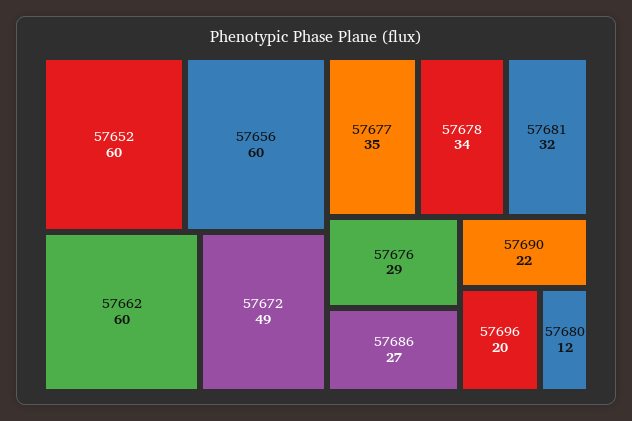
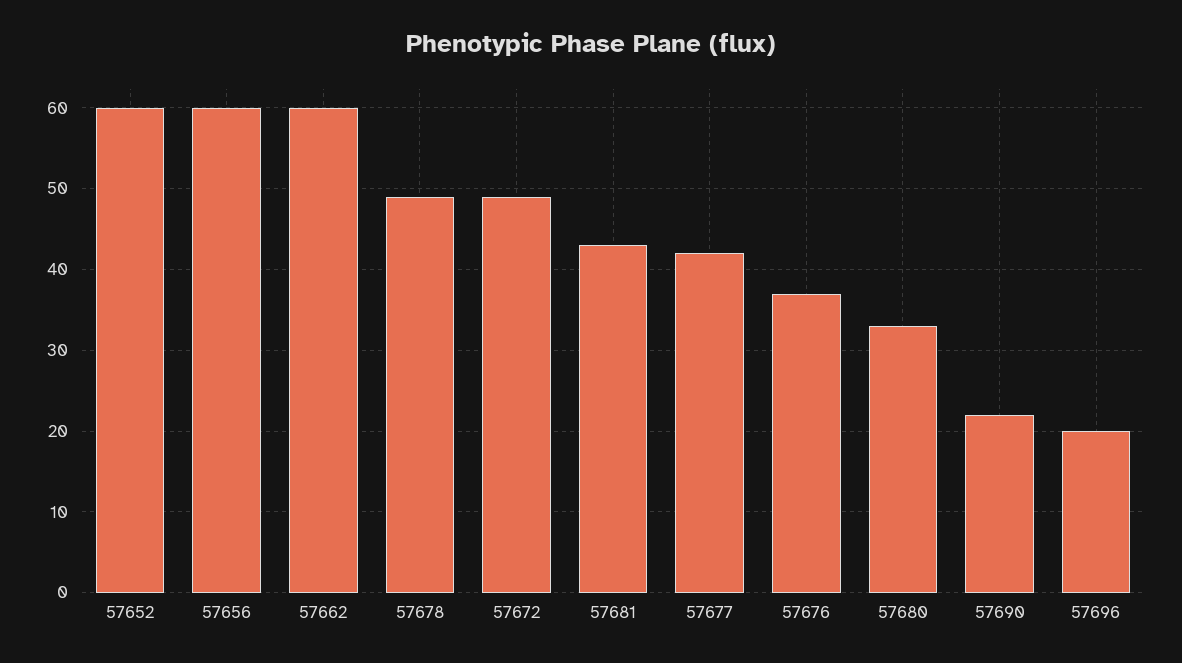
57677: 35 -> 42
57678: 34 -> 49
57681: 32 -> 43
57676: 29 -> 37
57686: 27 -> none
57680: 12 -> 33

